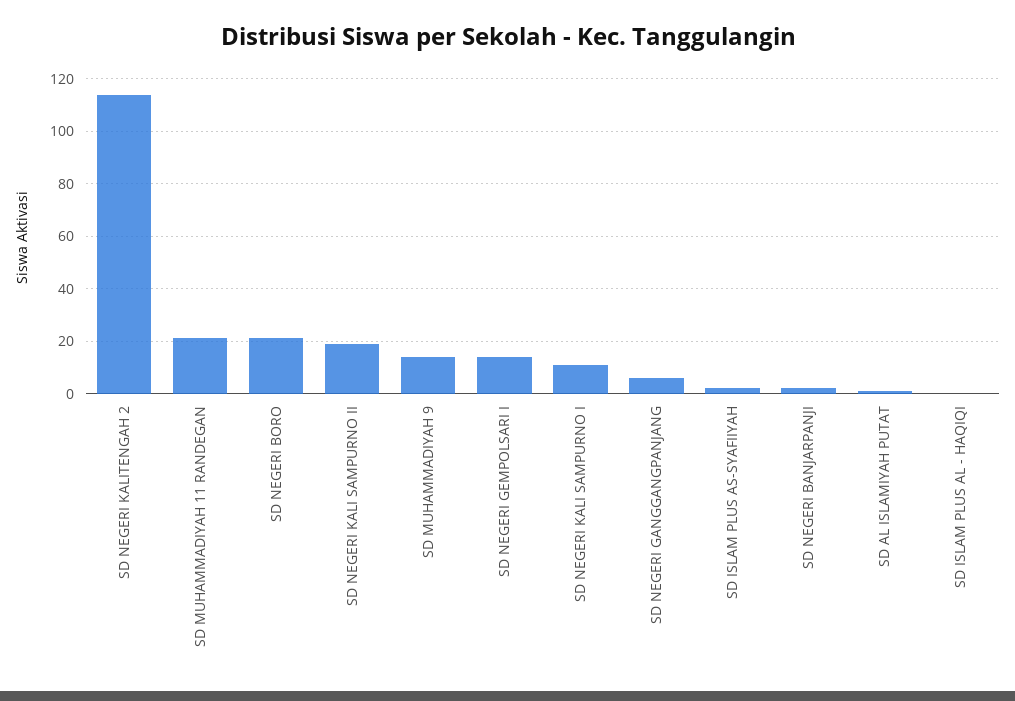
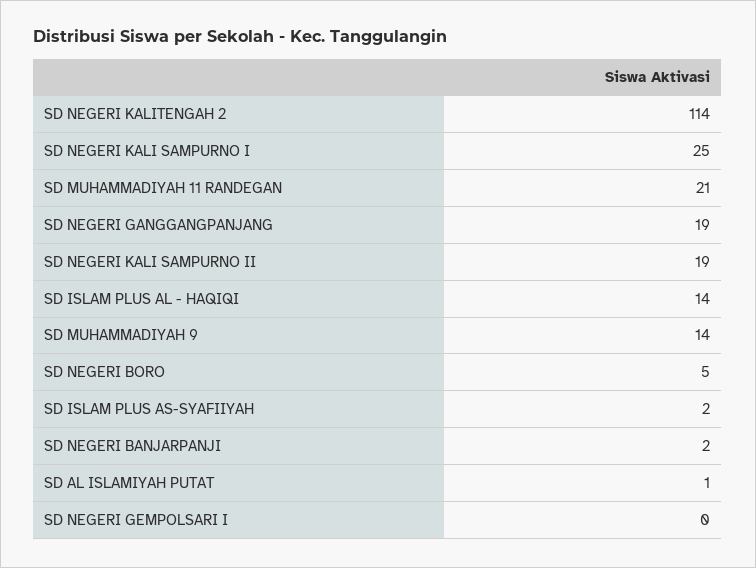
SD NEGERI BORO: 20 -> 5
SD NEGERI GEMPOLSARI I: 15 -> 0
SD NEGERI KALI SAMPURNO I: 10 -> 25
SD NEGERI GANGGANGPANJANG: 5 -> 19
SD ISLAM PLUS AL - HAQIQI: 0 -> 14

